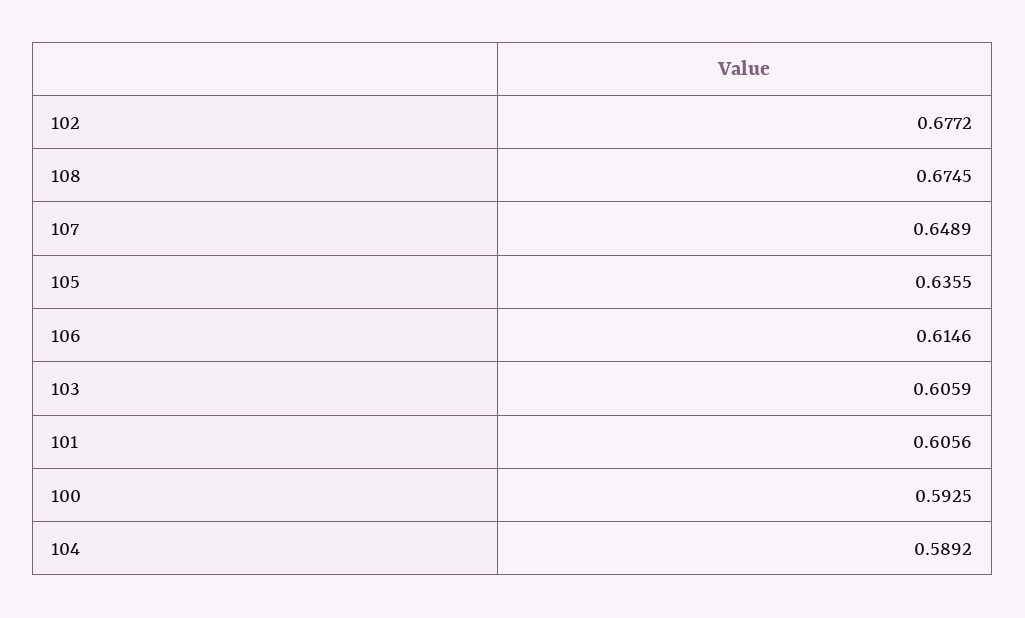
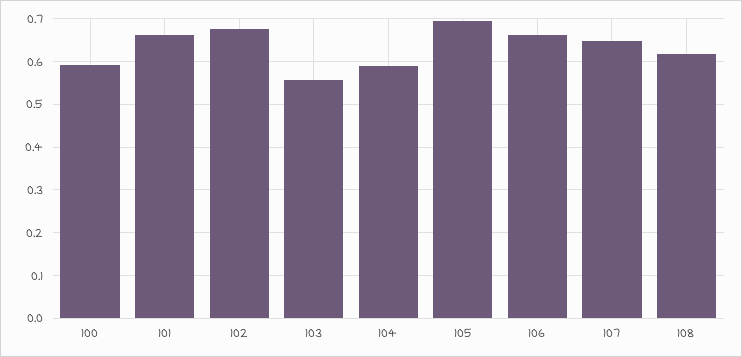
108: 0.6745 -> 0.62
105: 0.6355 -> 0.7
106: 0.6146 -> 0.66
103: 0.6059 -> 0.56
101: 0.6056 -> 0.66

